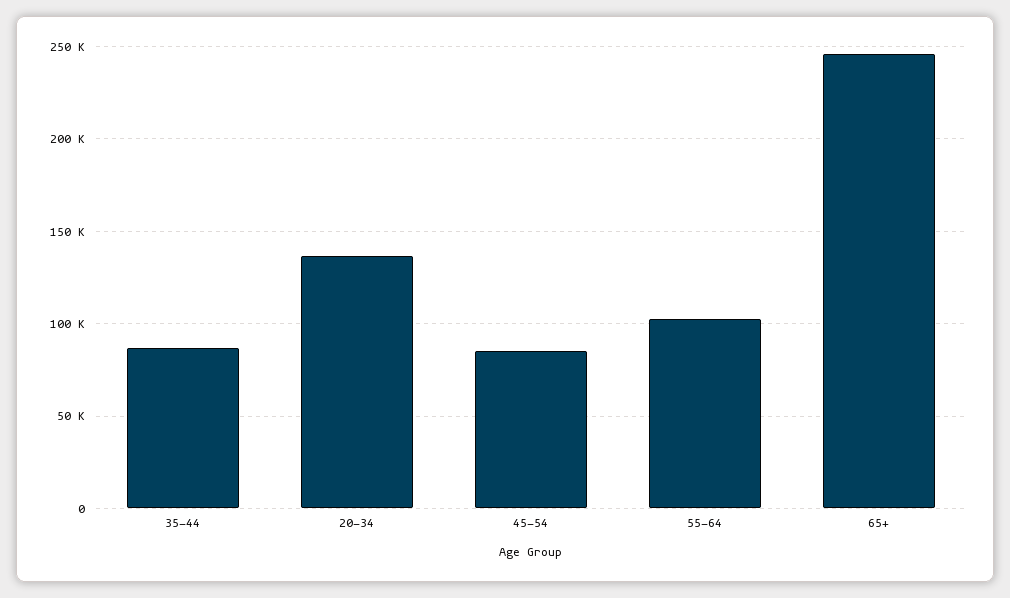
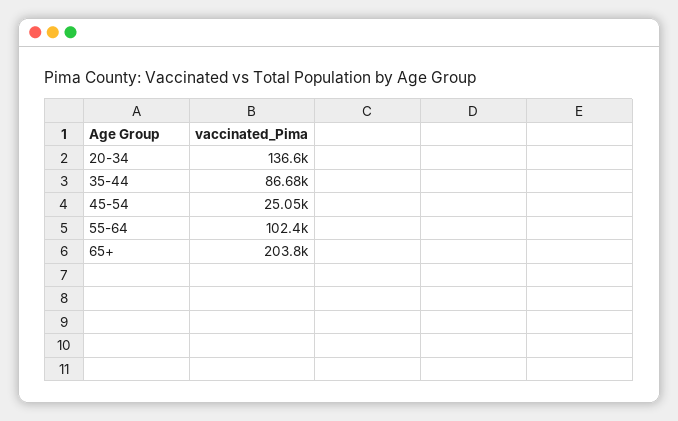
45-54: 85000 -> 25050
65+: 245000 -> 203800

